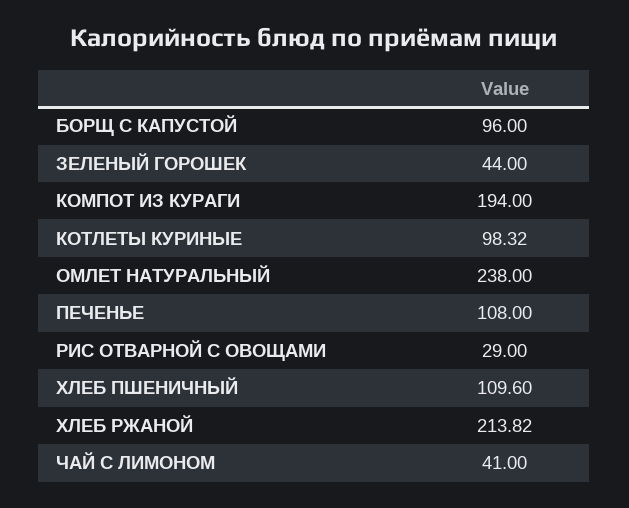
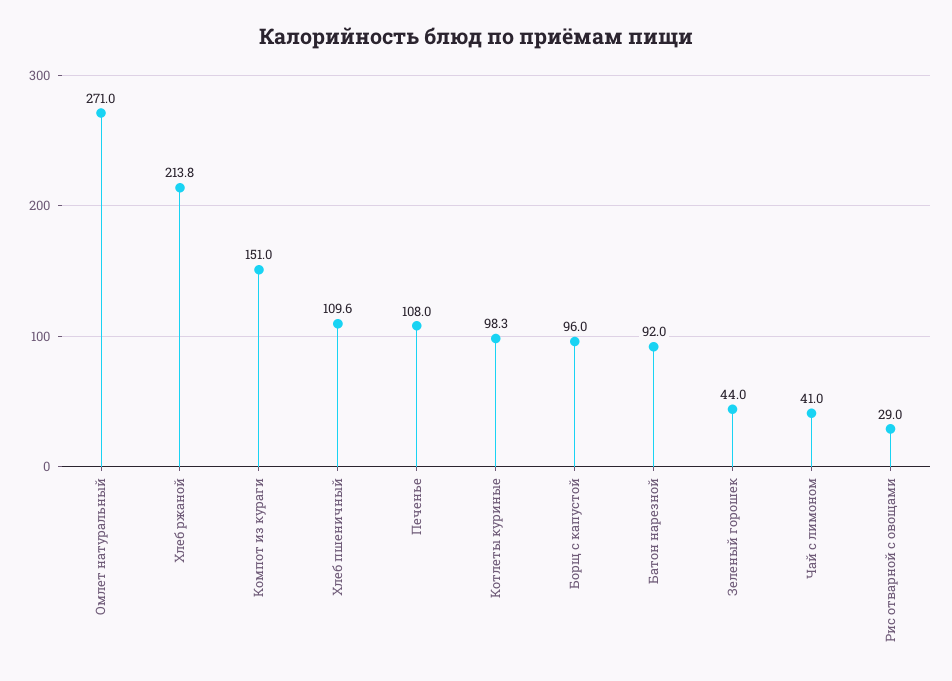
КОМПОТ ИЗ КУРАГИ: 194 -> 151
ОМЛЕТ НАТУРАЛЬНЫЙ: 238 -> 271
Батон нарезной: none -> 92

